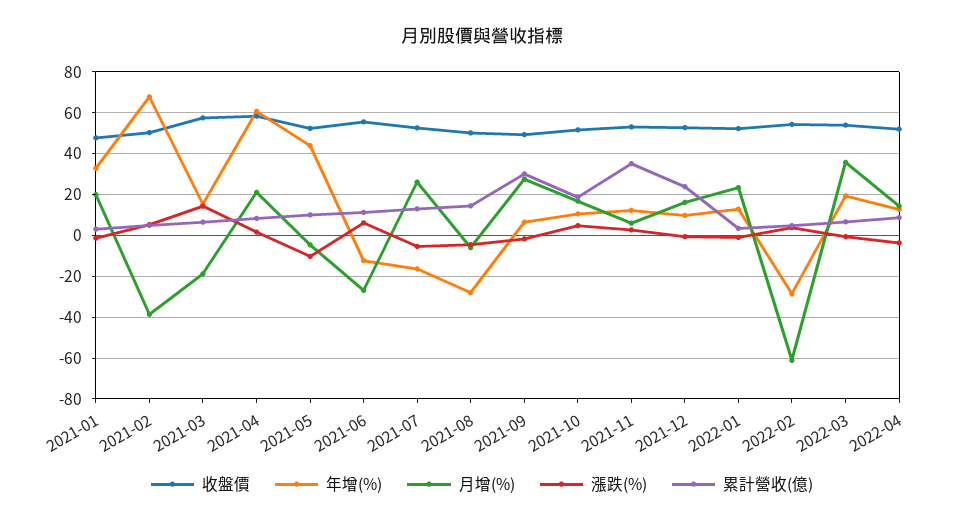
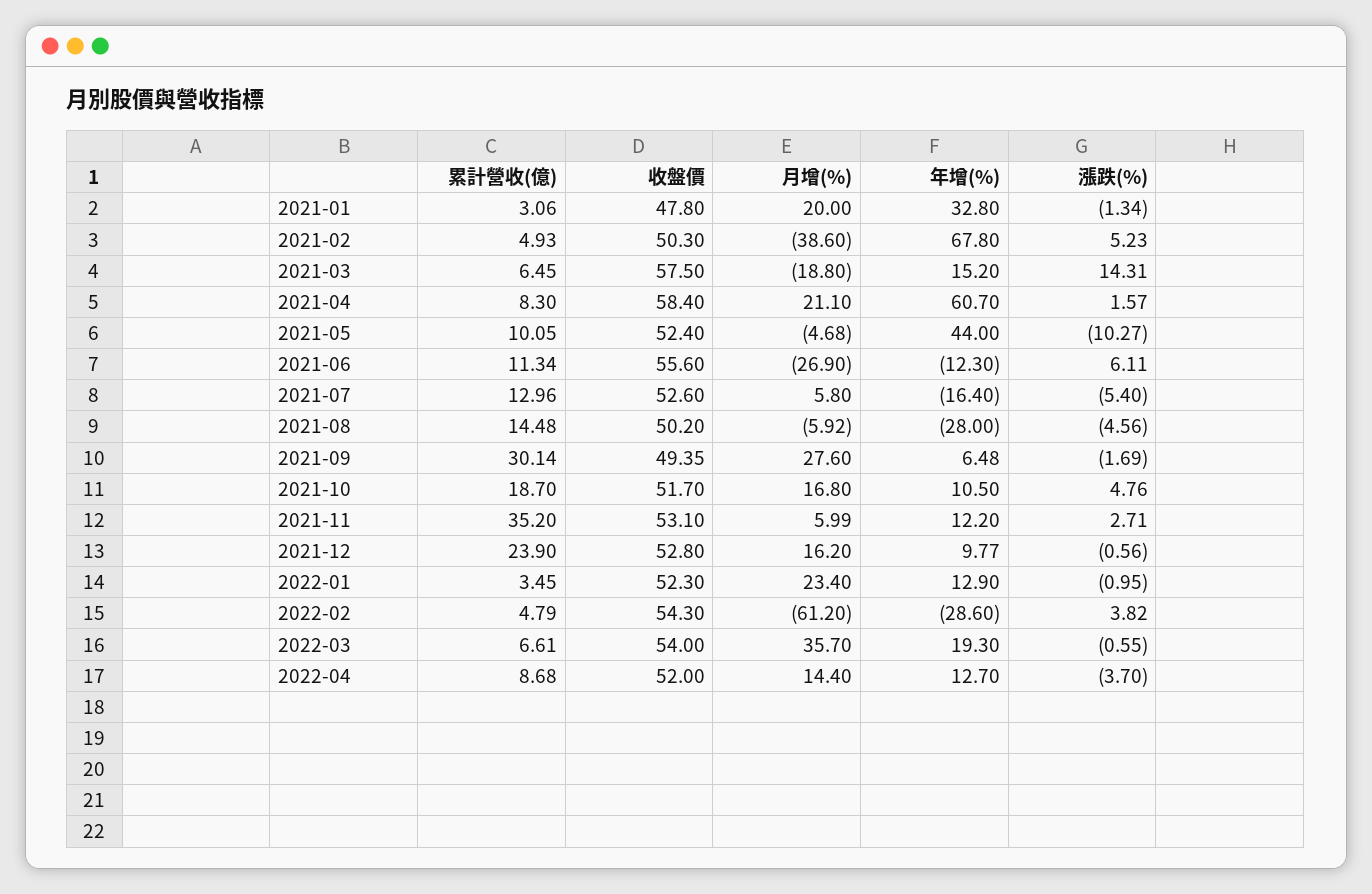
月增(%), 2021-07: 25 -> 5.8

